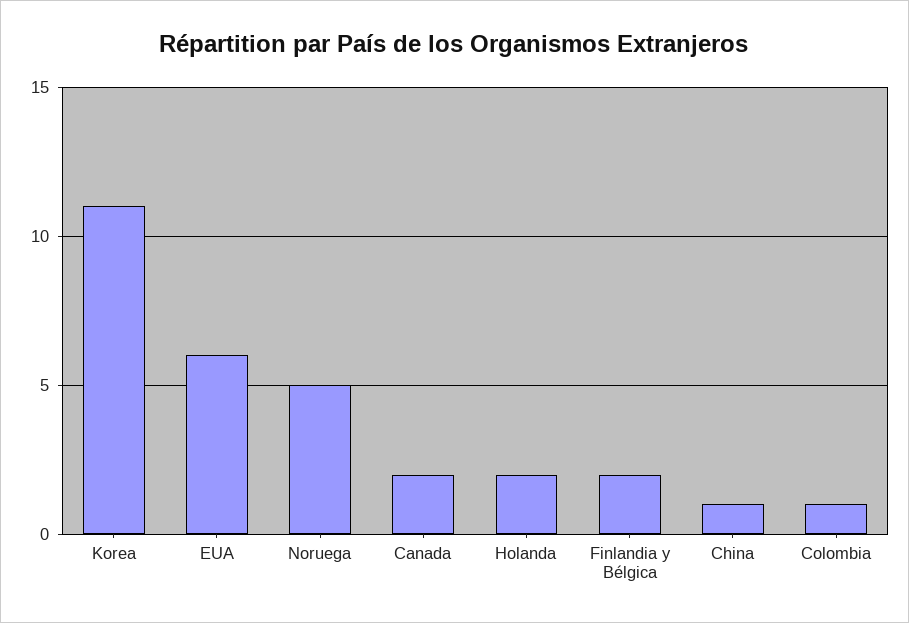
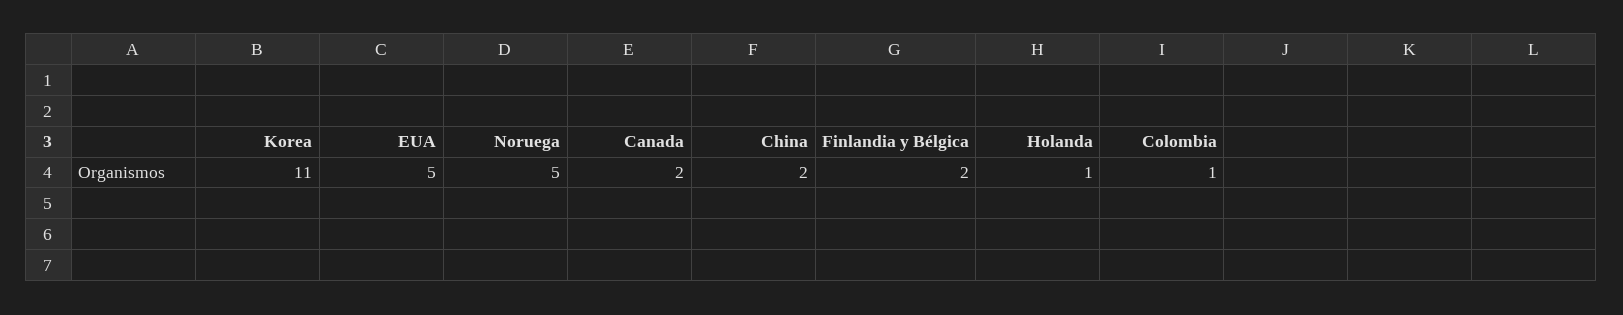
EUA: 6 -> 5
Holanda: 2 -> 1
China: 1 -> 2

